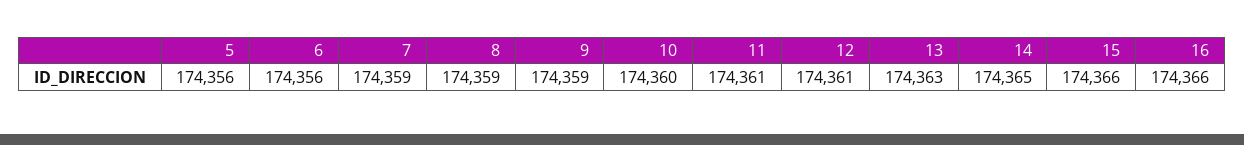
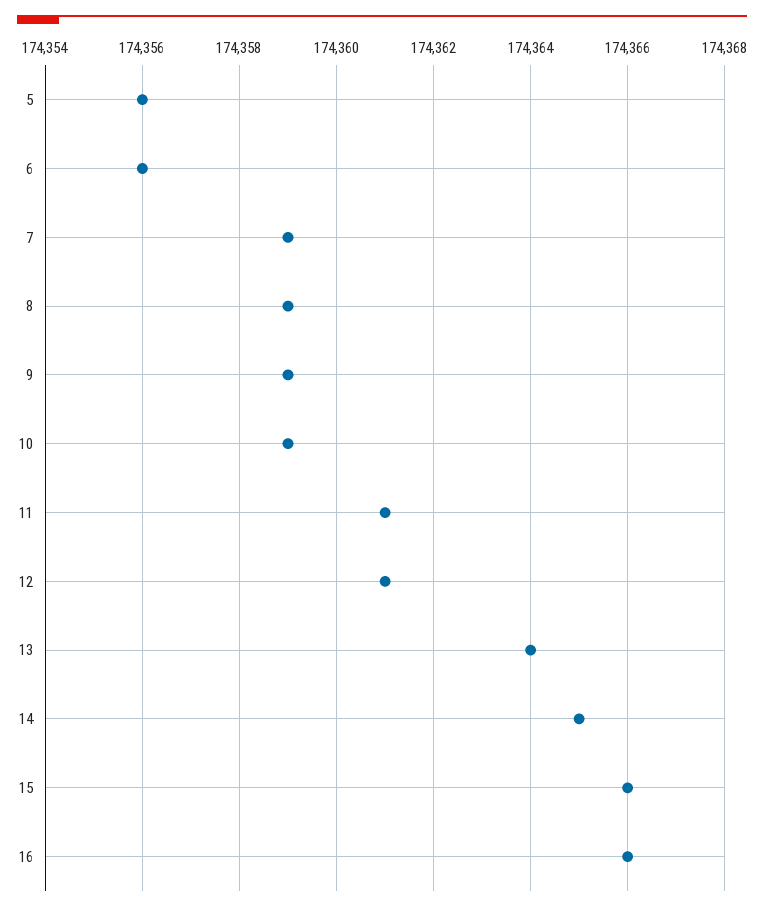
10: 174360 -> 174359
13: 174363 -> 174364

